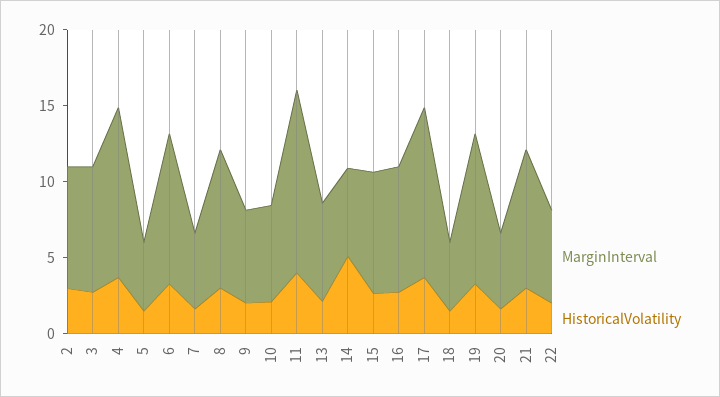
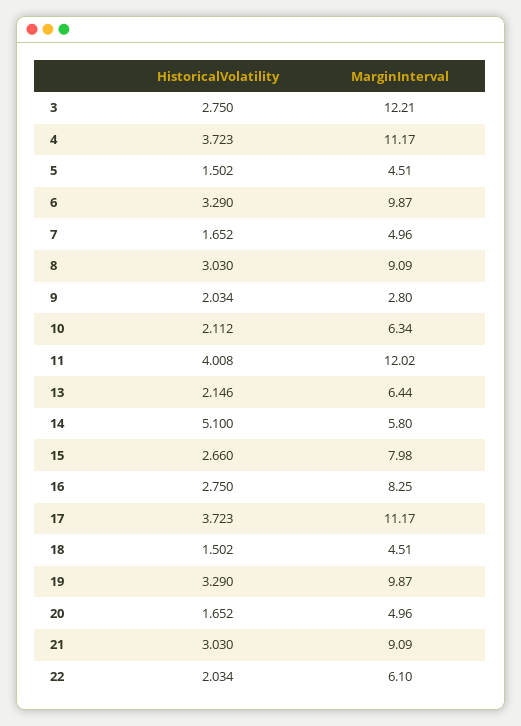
MarginInterval, 2: 8 -> none
HistoricalVolatility, 2: 3 -> none
MarginInterval, 3: 8 -> 12.21
MarginInterval, 9: 6 -> 2.8

